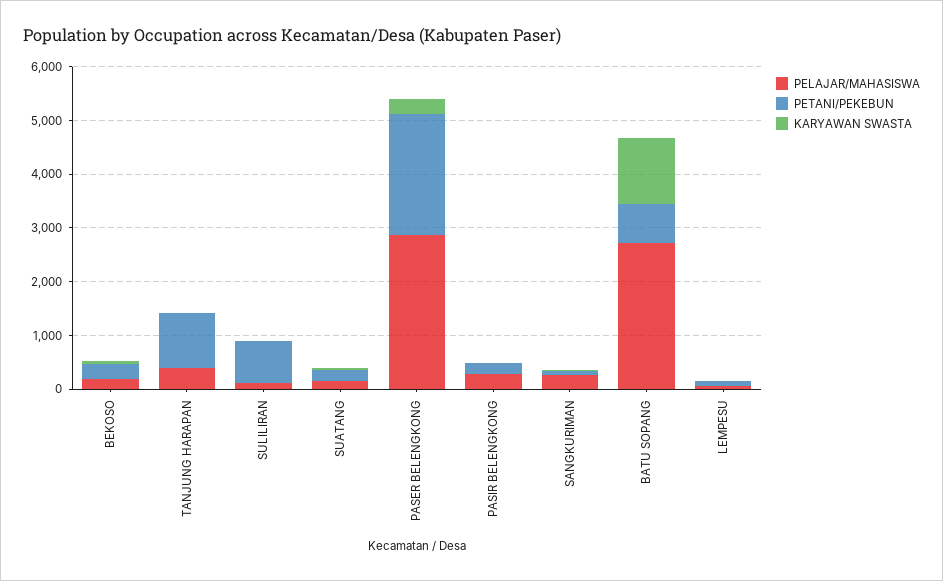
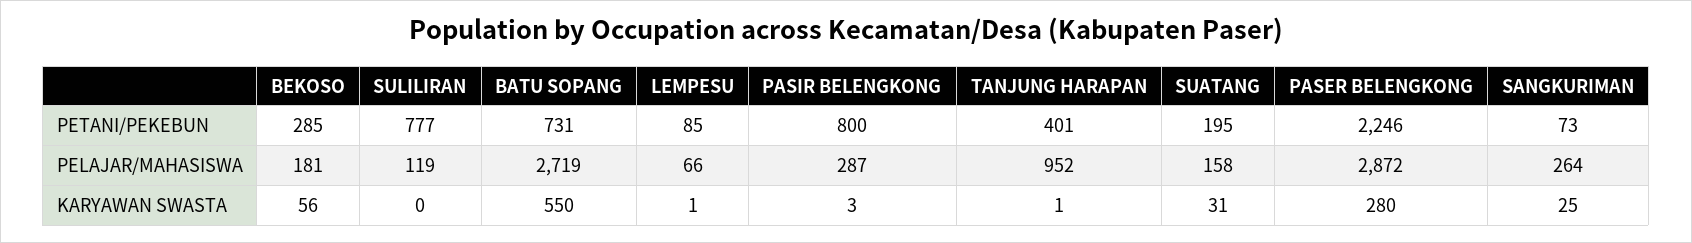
PELAJAR/MAHASISWA, TANJUNG HARAPAN: 400 -> 952
PETANI/PEKEBUN, TANJUNG HARAPAN: 1000 -> 401
PETANI/PEKEBUN, PASIR BELENGKONG: 200 -> 800
KARYAWAN SWASTA, BATU SOPANG: 1200 -> 550

